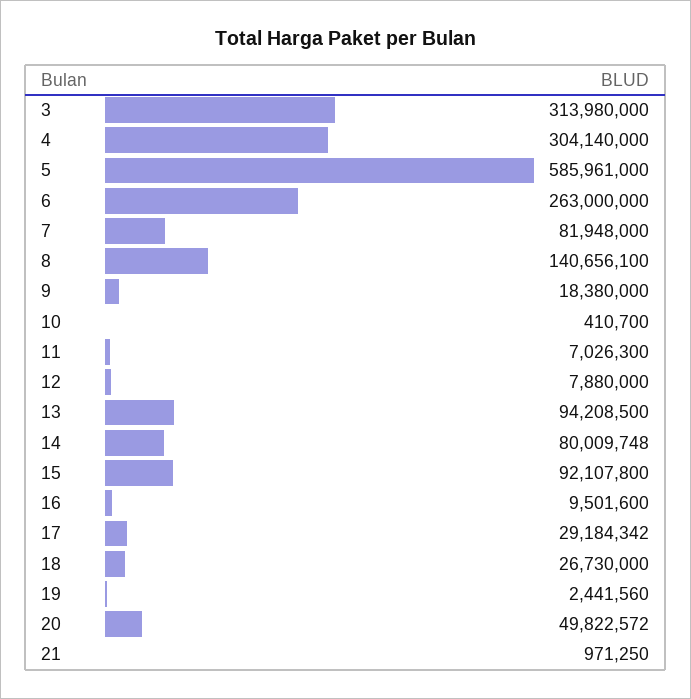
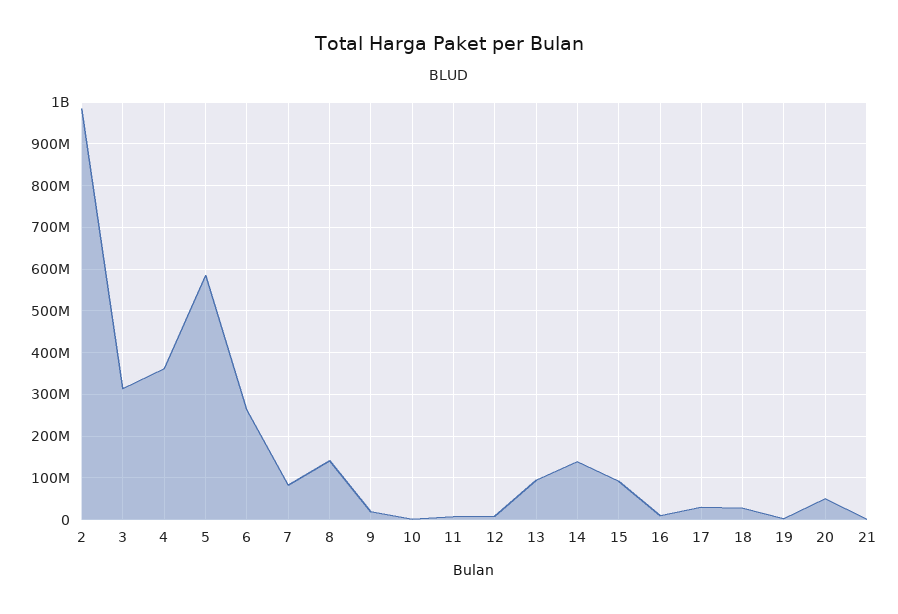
4: 304140000 -> 360000000
14: 80009748 -> 140000000
2: none -> 980000000

